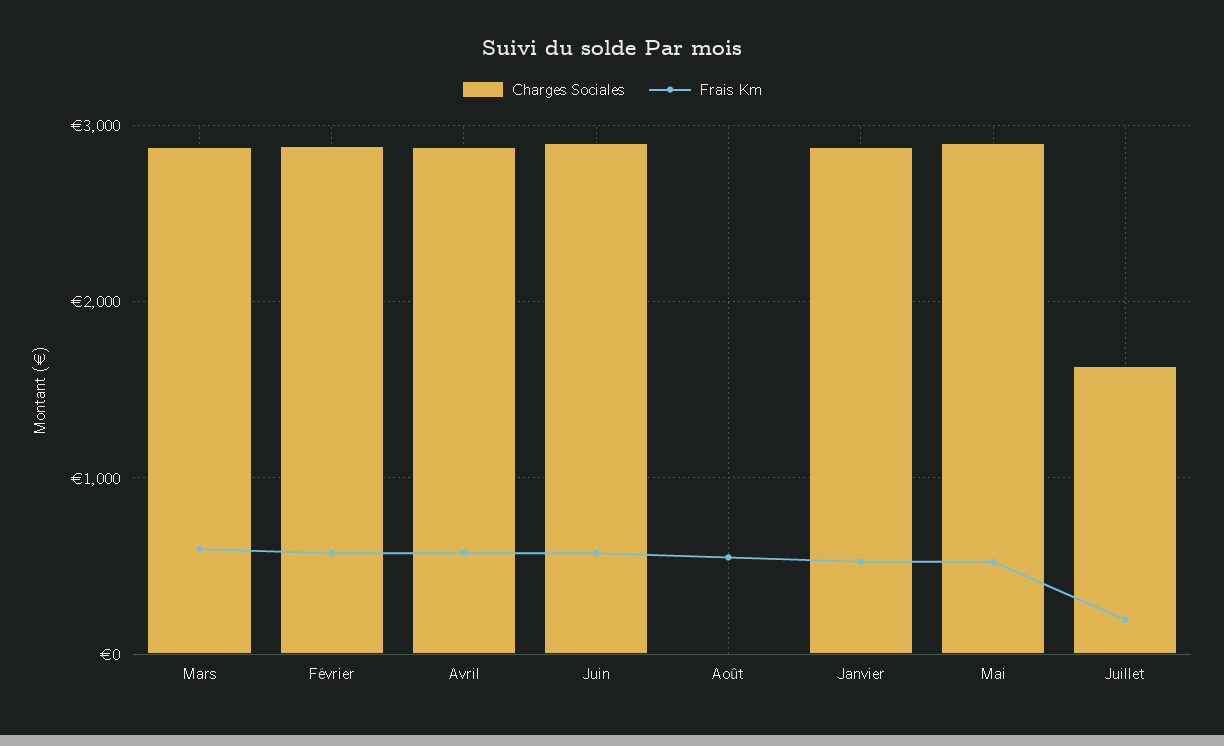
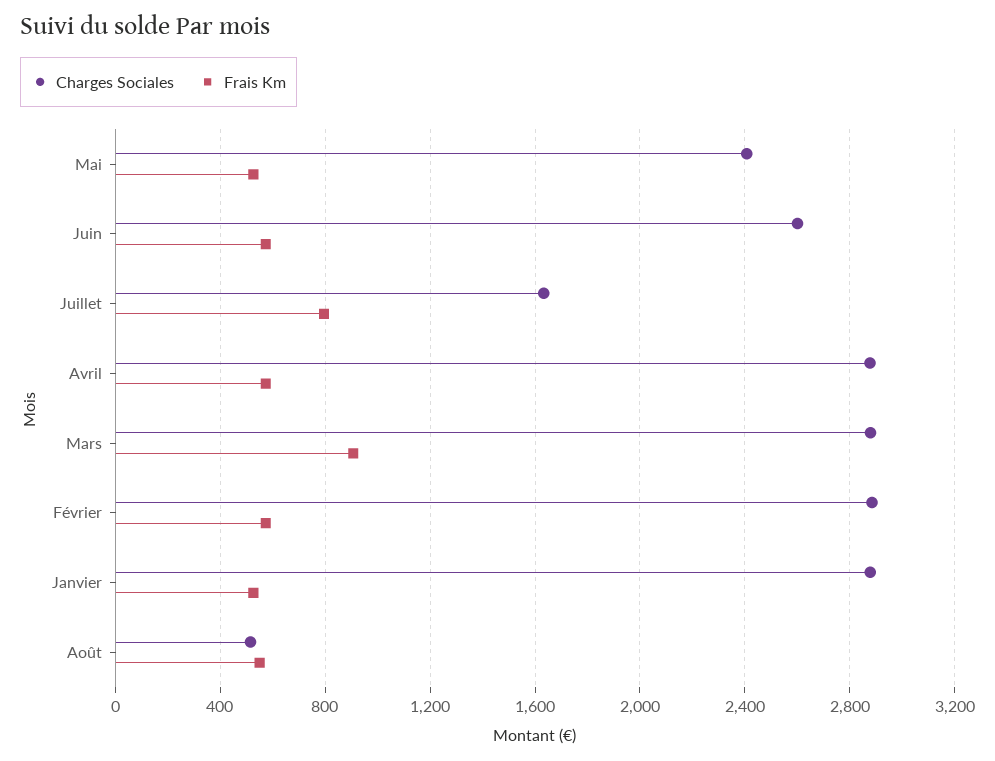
Frais Km, Mars: 600 -> 900
Charges Sociales, Juin: 2900 -> 2600
Charges Sociales, Août: 0 -> 500
Charges Sociales, Mai: 2900 -> 2400
Frais Km, Juillet: 200 -> 800

